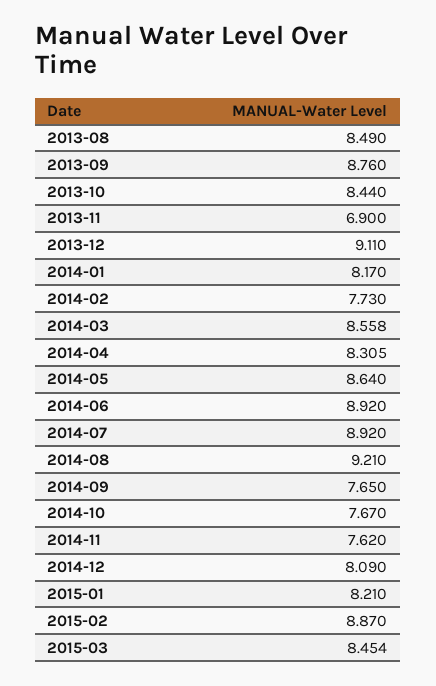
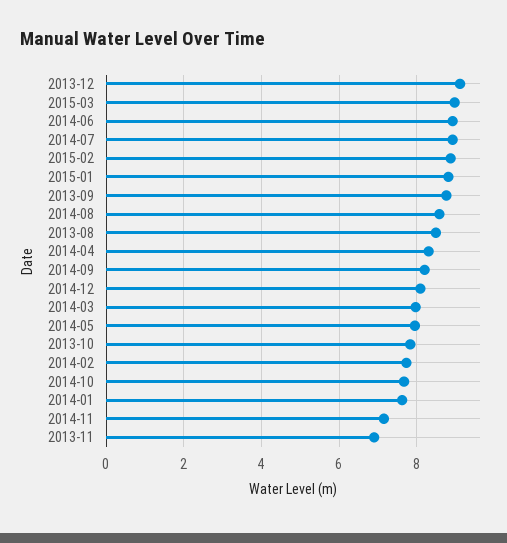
2013-10: 8.44 -> 7.8
2014-01: 8.17 -> 7.6
2014-03: 8.558 -> 8
2014-05: 8.64 -> 8
2014-08: 9.21 -> 8.6
2014-09: 7.65 -> 8.2
2014-11: 7.62 -> 7.2
2015-01: 8.21 -> 8.8
2015-03: 8.454 -> 9

